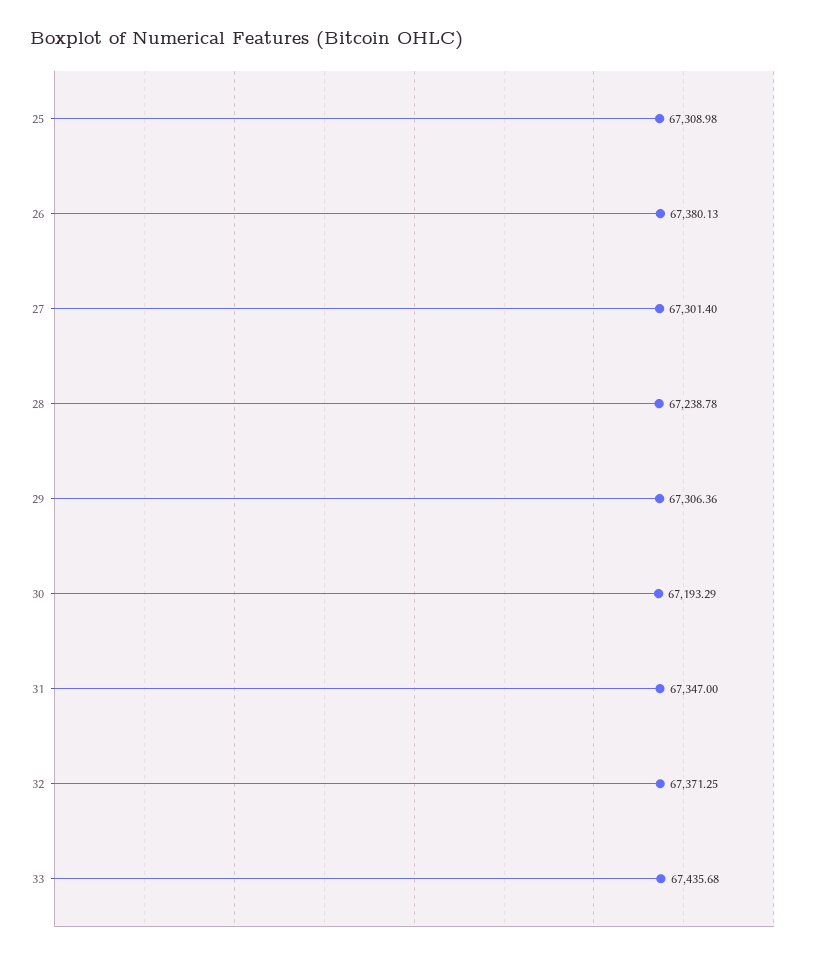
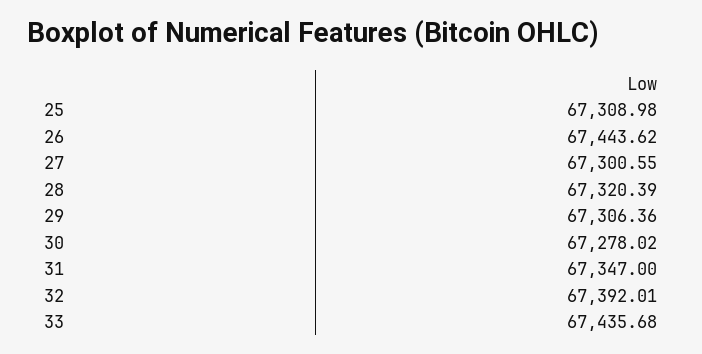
26: 67380.13 -> 67443.62
27: 67301.4 -> 67300.55
28: 67238.78 -> 67320.39
30: 67193.29 -> 67278.02
32: 67371.25 -> 67392.01

